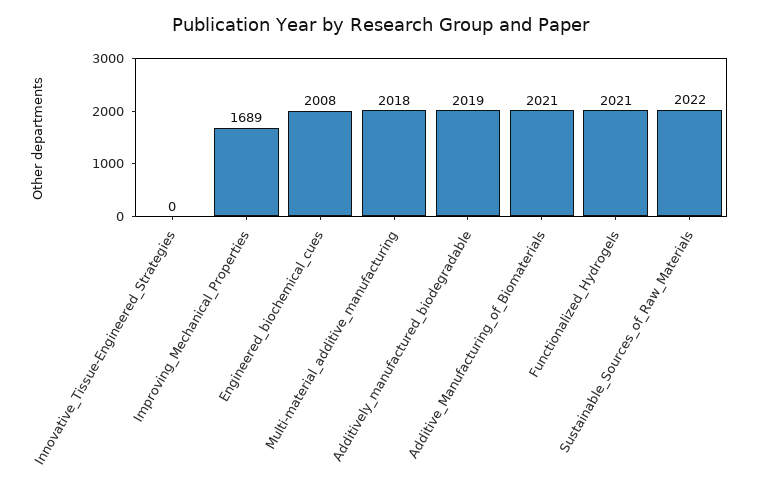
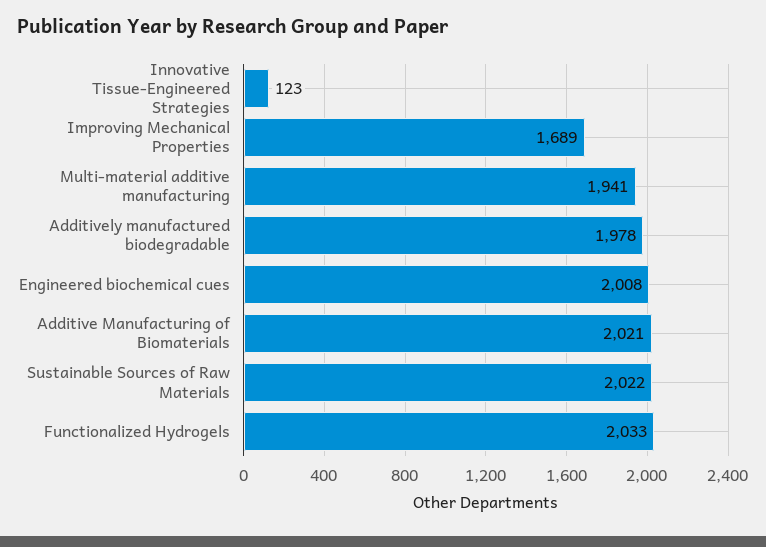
Innovative_Tissue-Engineered_Strategies: 0 -> 123
Multi-material_additive_manufacturing: 2018 -> 1941
Additively_manufactured_biodegradable: 2019 -> 1978
Functionalized_Hydrogels: 2021 -> 2033

